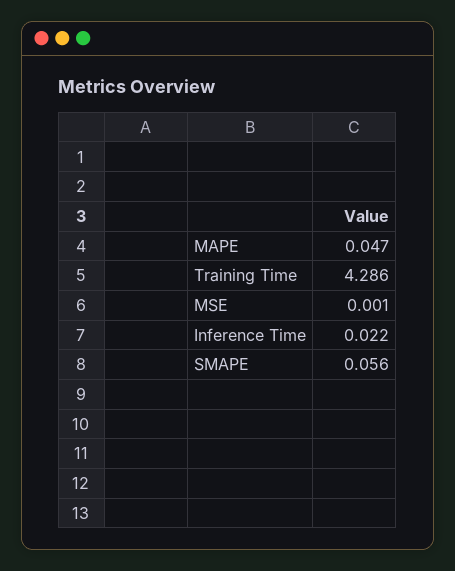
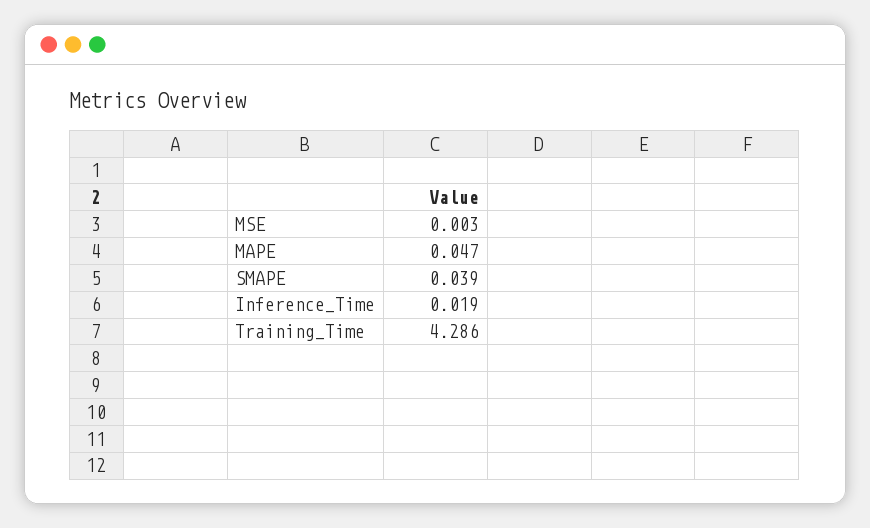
MSE: 0.001 -> 0.003
Inference Time: 0.022 -> 0.019
SMAPE: 0.056 -> 0.039

